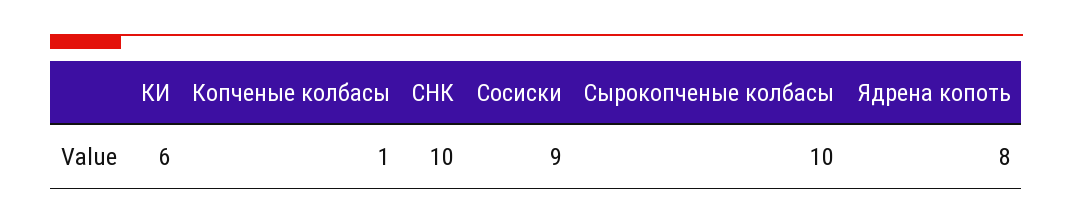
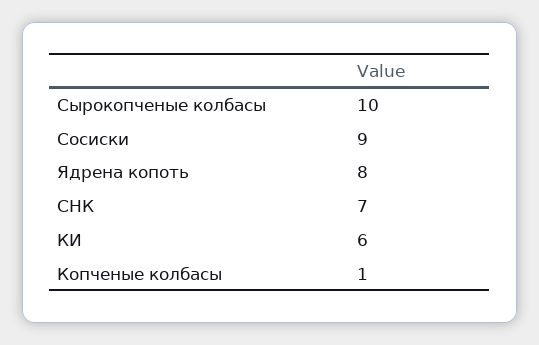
СНК: 10 -> 7

